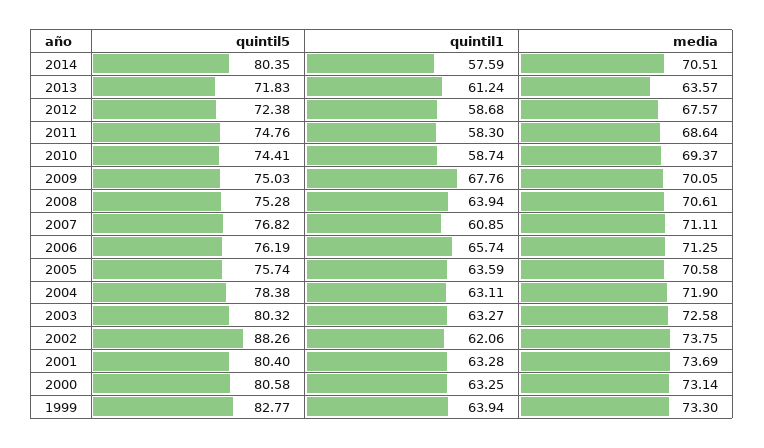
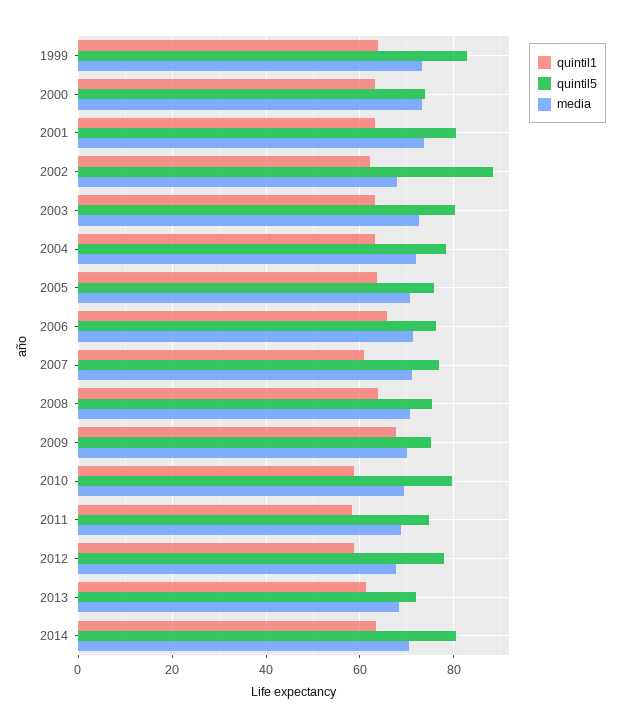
quintil1, 2014: 57.59 -> 64
media, 2013: 63.57 -> 68
quintil5, 2012: 72.38 -> 78
quintil5, 2010: 74.41 -> 80
media, 2002: 73.75 -> 68
quintil5, 2000: 80.58 -> 74

